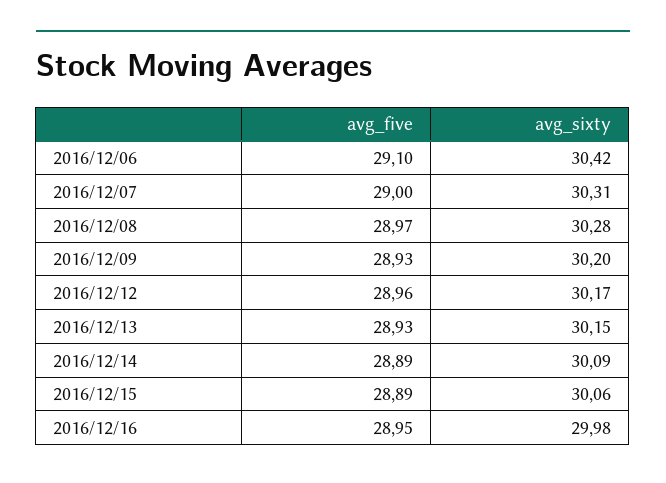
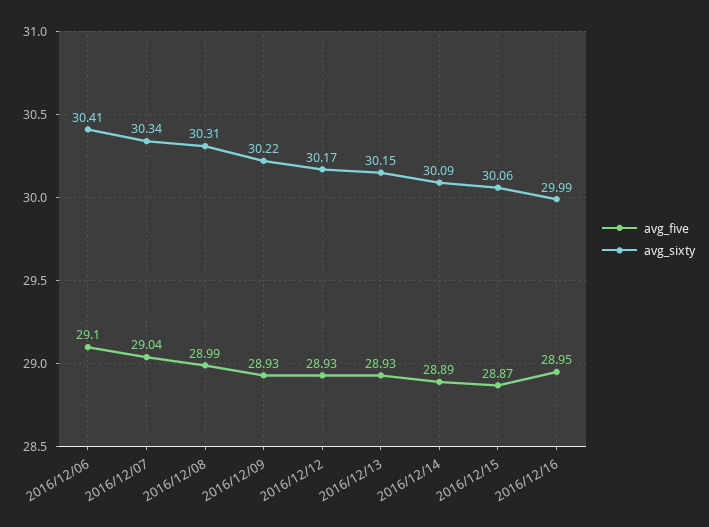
avg_sixty, 2016/12/06: 30.42 -> 30.41
avg_five, 2016/12/07: 29 -> 29.04
avg_sixty, 2016/12/07: 30.31 -> 30.34
avg_five, 2016/12/08: 28.97 -> 28.99
avg_sixty, 2016/12/08: 30.28 -> 30.31
avg_sixty, 2016/12/09: 30.2 -> 30.22
avg_five, 2016/12/12: 28.96 -> 28.93
avg_five, 2016/12/15: 28.89 -> 28.87
avg_sixty, 2016/12/16: 29.98 -> 29.99

